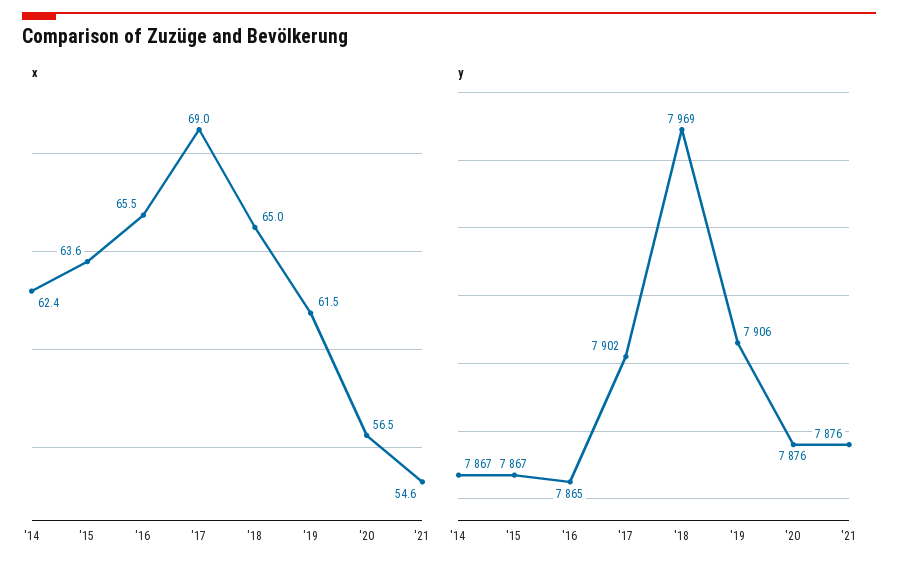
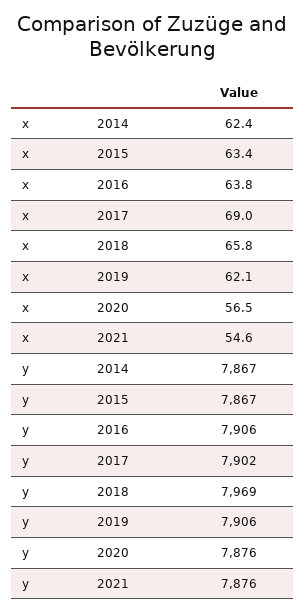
x, '15: 63.6 -> 63.4
x, '16: 65.5 -> 63.8
x, '18: 65 -> 65.8
x, '19: 61.5 -> 62.1
y, '16: 7865 -> 7906

